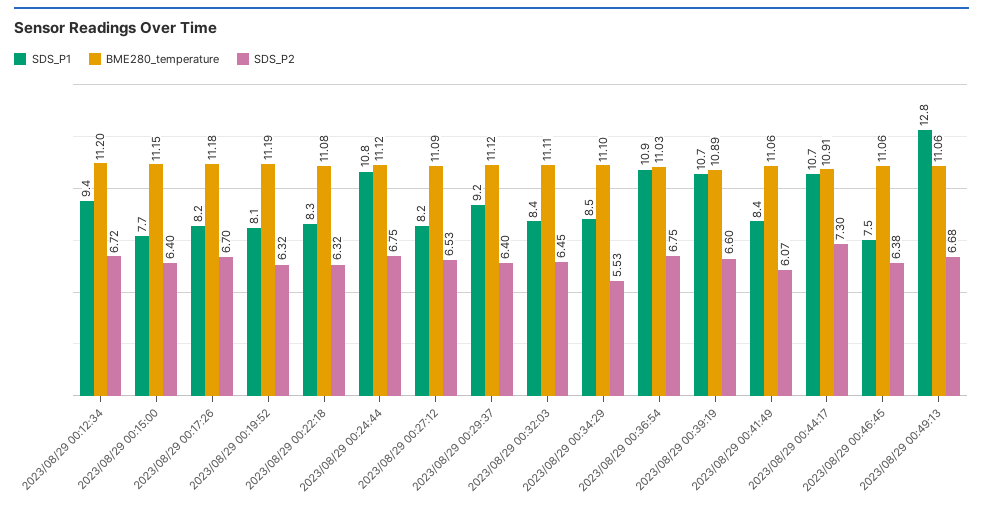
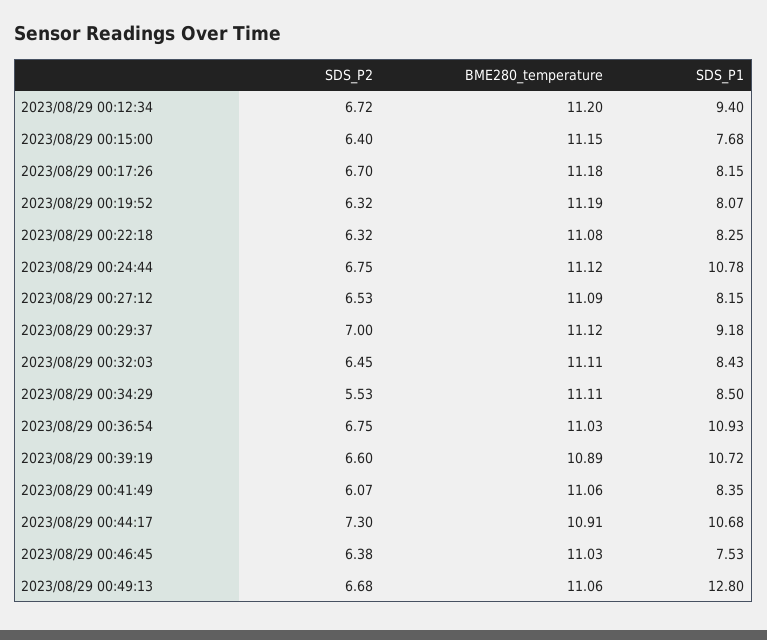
SDS_P2, 2023/08/29 00:29:37: 6.4 -> 7
BME280_temperature, 2023/08/29 00:34:29: 11.1 -> 11.11
BME280_temperature, 2023/08/29 00:46:45: 11.06 -> 11.03

